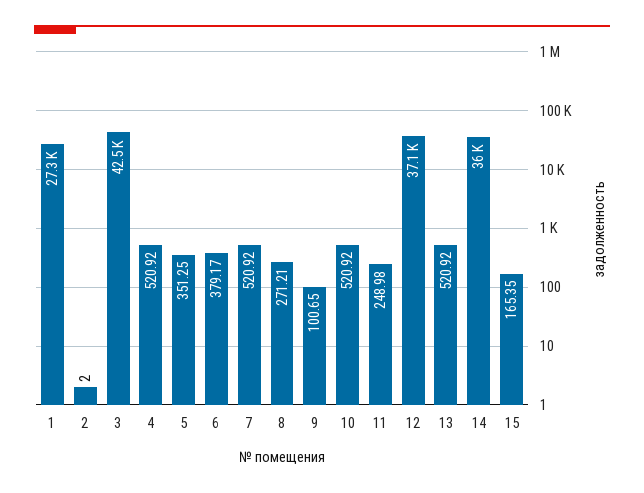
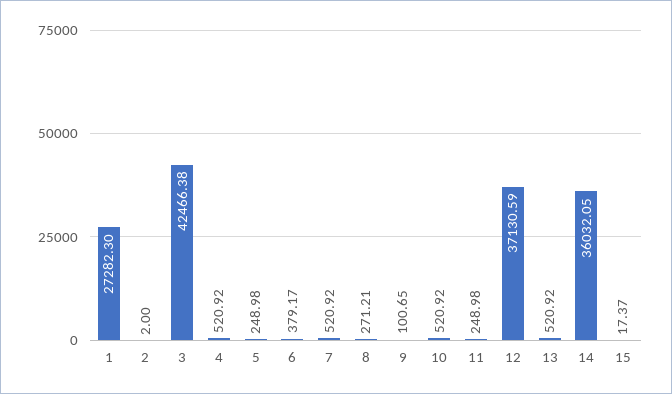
5: 351.25 -> 248.98
15: 165.35 -> 17.37

